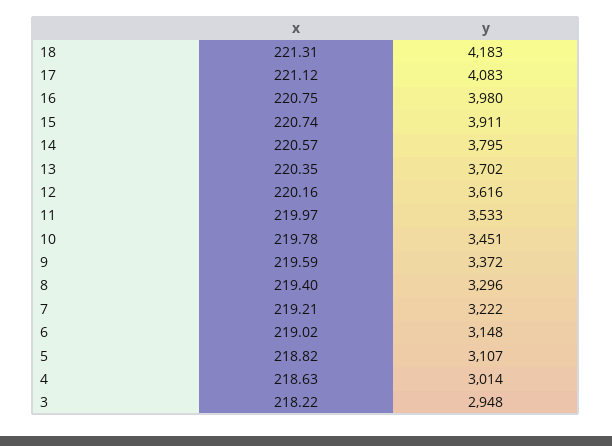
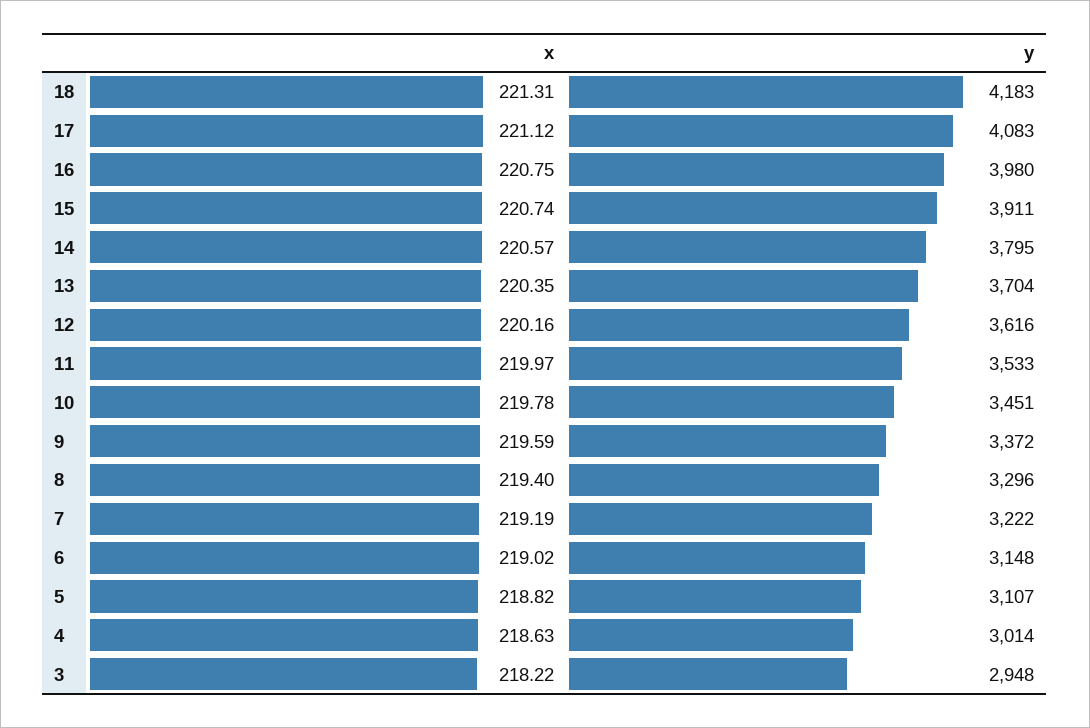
y, 13: 3702 -> 3704
x, 7: 219.21 -> 219.19

